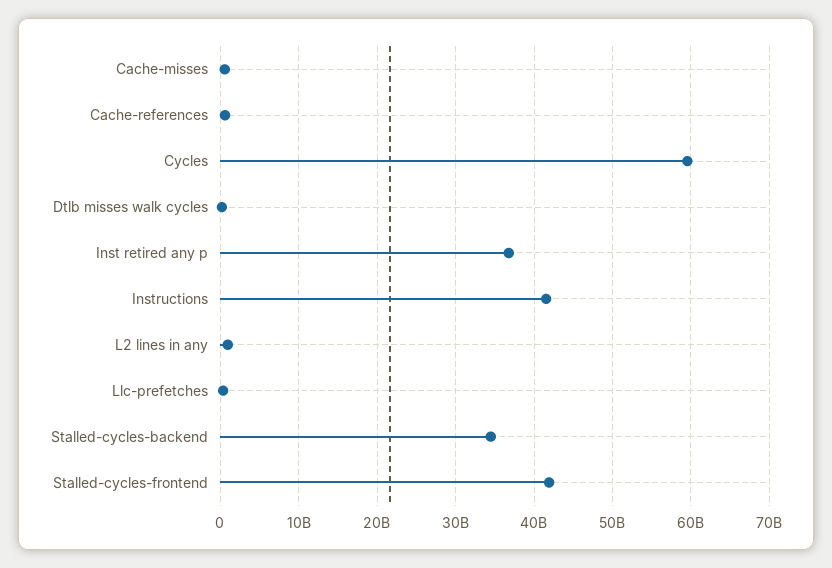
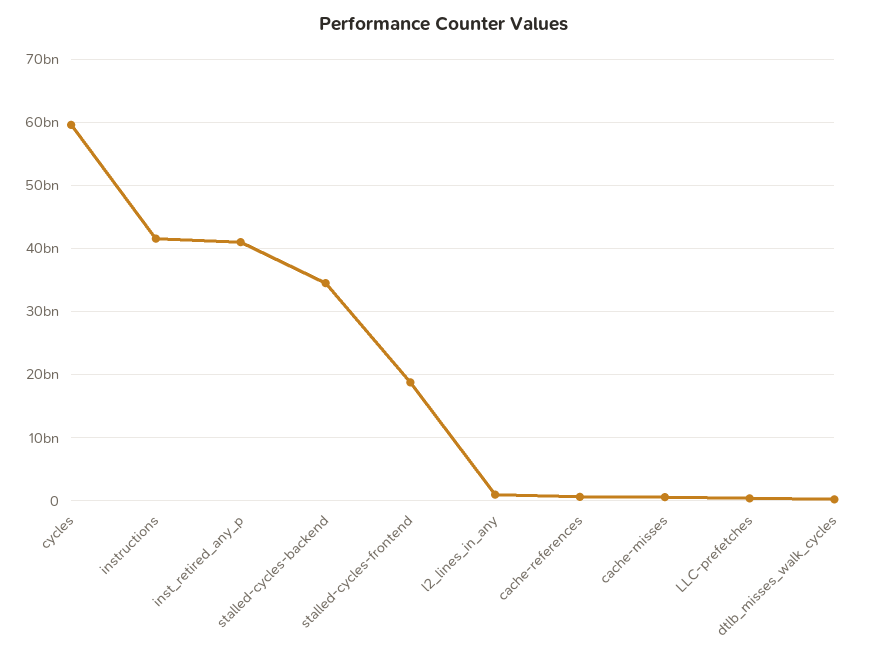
Inst retired any p: 37000000000 -> 41000000000
Stalled-cycles-frontend: 42000000000 -> 19000000000

